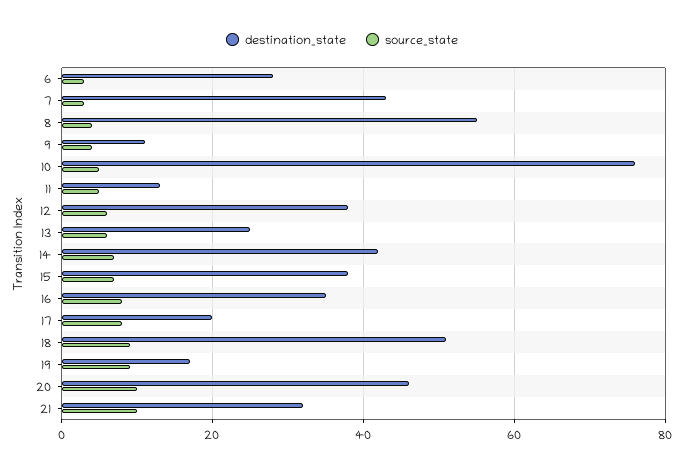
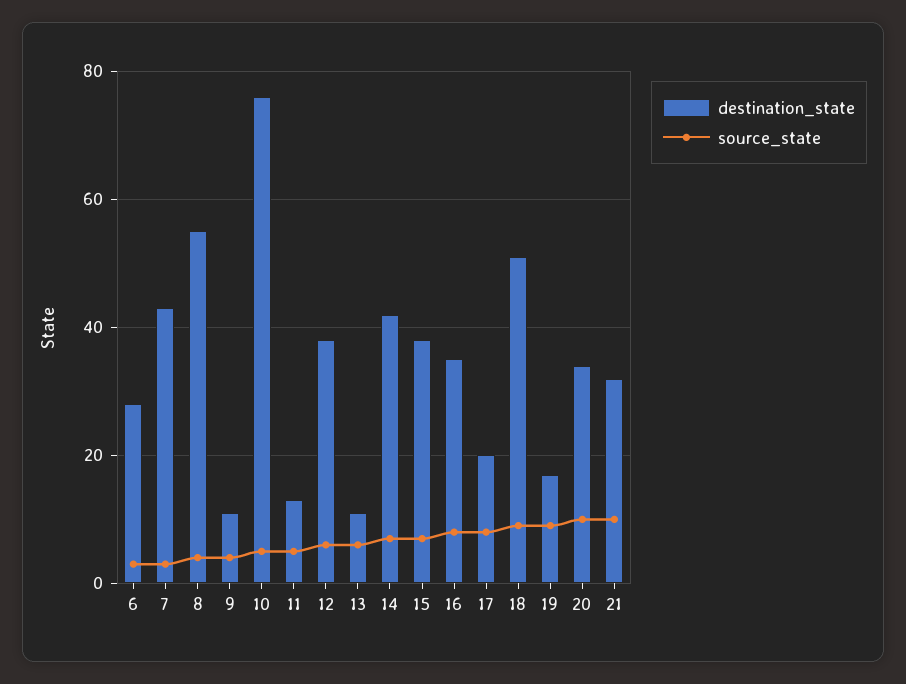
destination_state, 13: 25 -> 10
destination_state, 20: 45 -> 35

